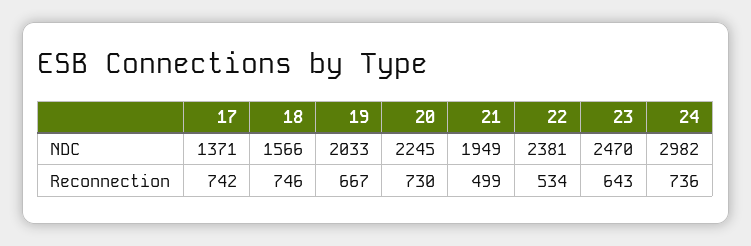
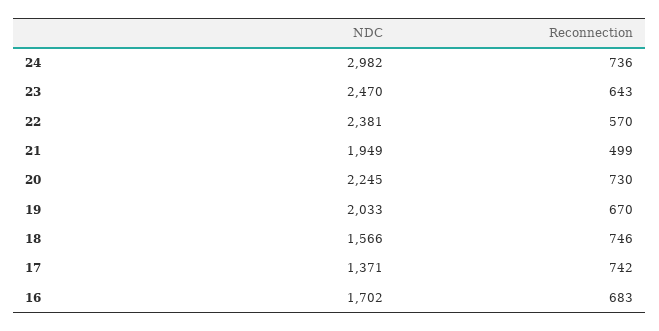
19, Reconnection: 667 -> 670
22, Reconnection: 534 -> 570
16, NDC: none -> 1702
16, Reconnection: none -> 683

